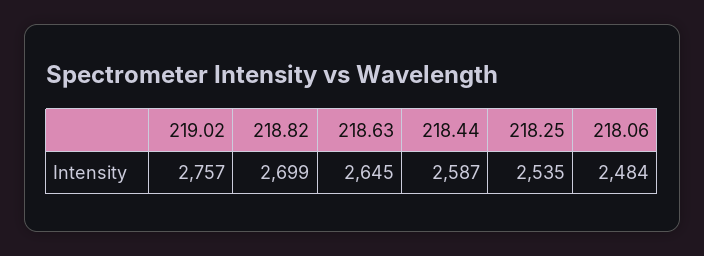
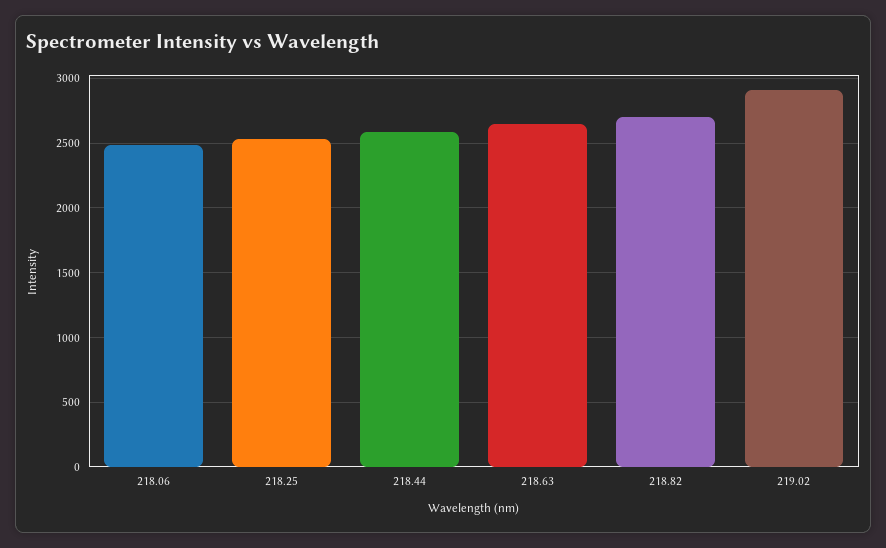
219.02: 2757 -> 2900

